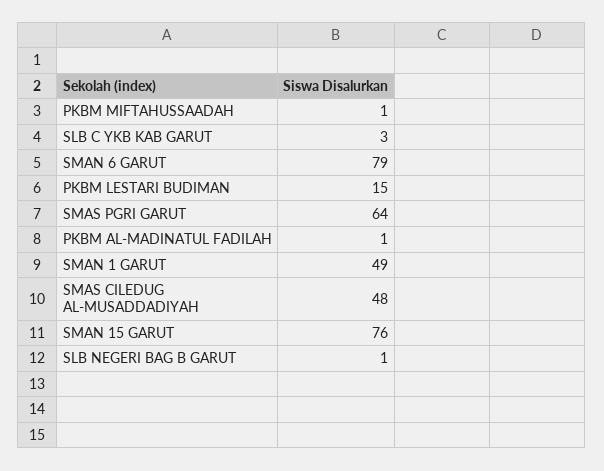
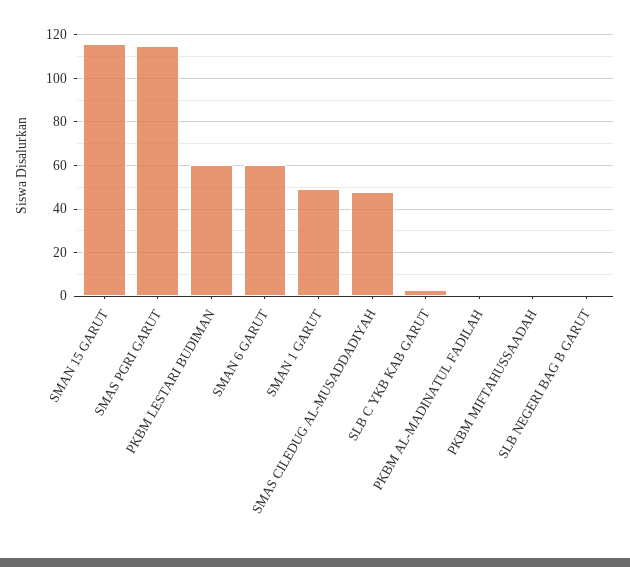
SMAN 6 GARUT: 79 -> 60
PKBM LESTARI BUDIMAN: 15 -> 60
SMAS PGRI GARUT: 64 -> 115
SMAN 15 GARUT: 76 -> 115

